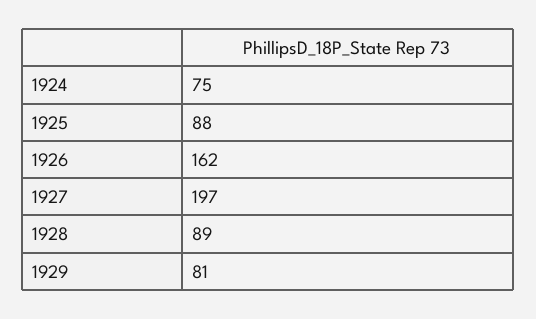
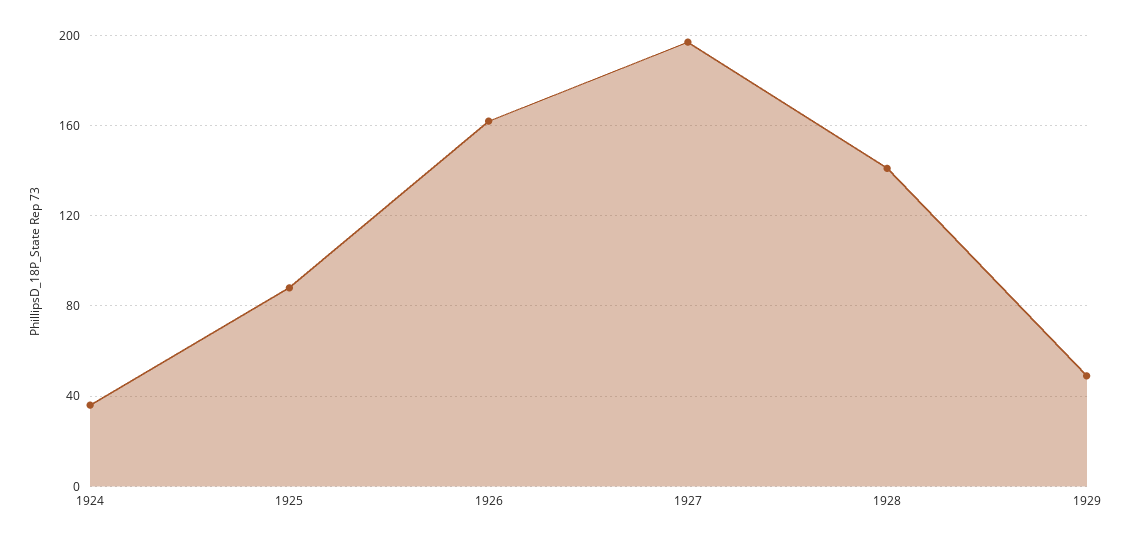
1924: 75 -> 35
1928: 89 -> 140
1929: 81 -> 50

